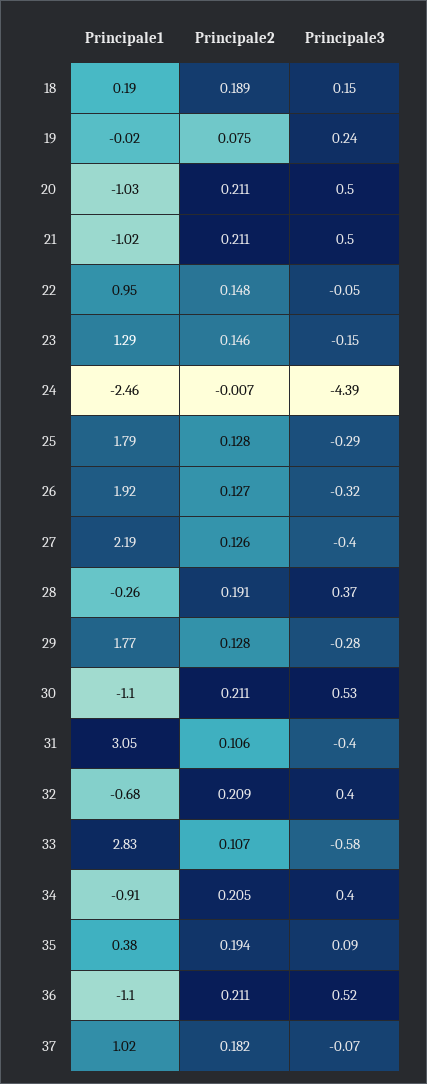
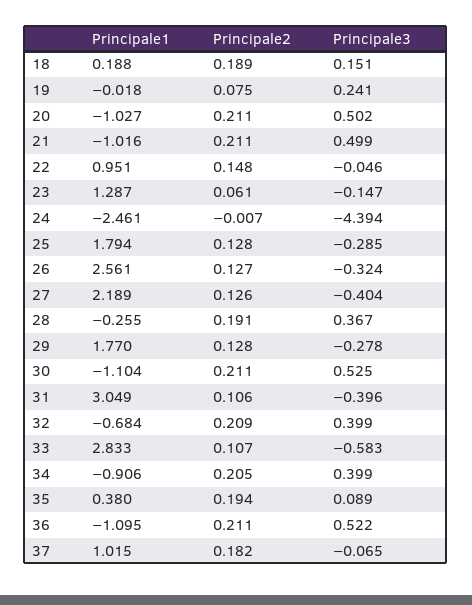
Principale2, 23: 0.146 -> 0.061
Principale1, 26: 1.92 -> 2.561

